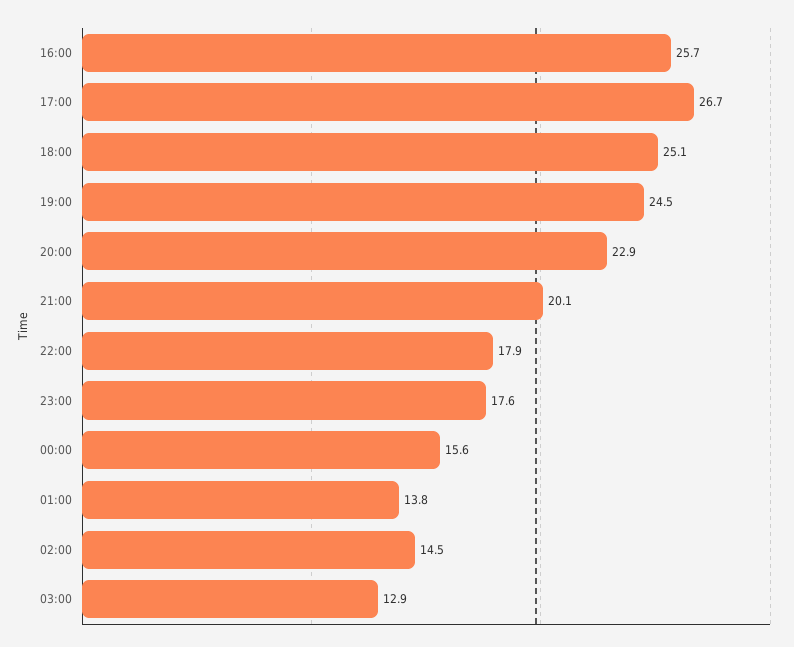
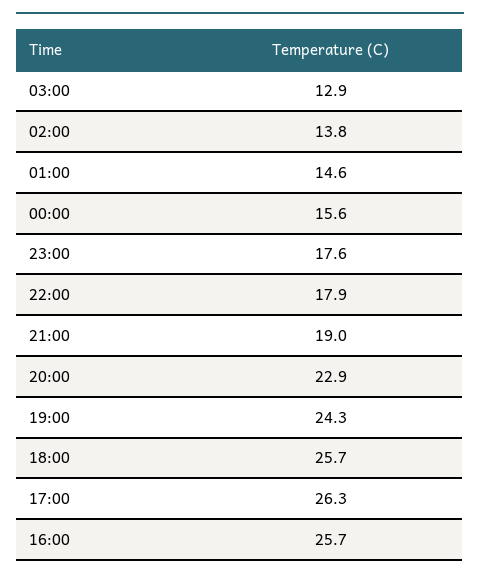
17:00: 26.7 -> 26.3
18:00: 25.1 -> 25.7
19:00: 24.5 -> 24.3
21:00: 20.1 -> 19
01:00: 13.8 -> 14.6
02:00: 14.5 -> 13.8

